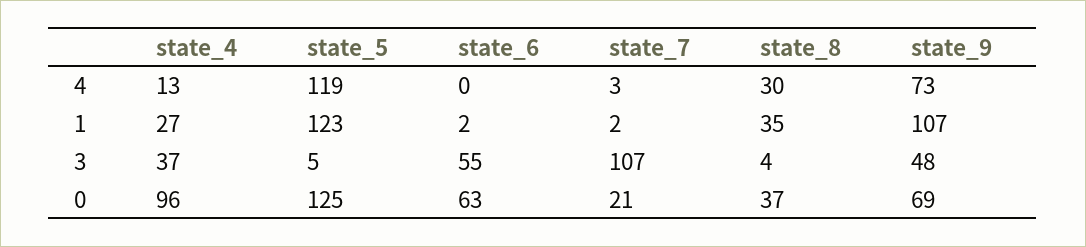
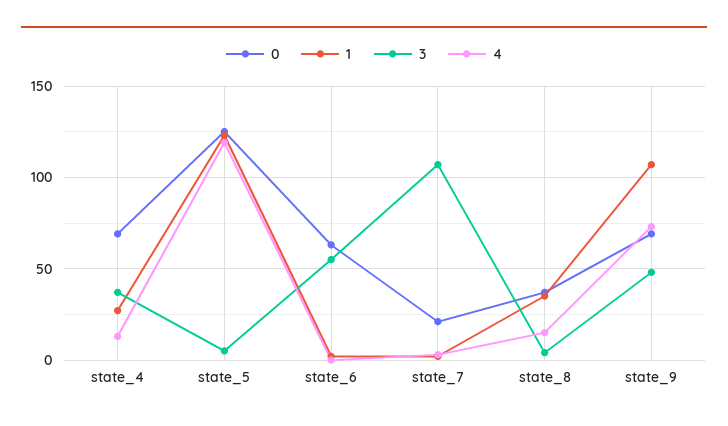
4, state_8: 30 -> 15
0, state_4: 96 -> 70

